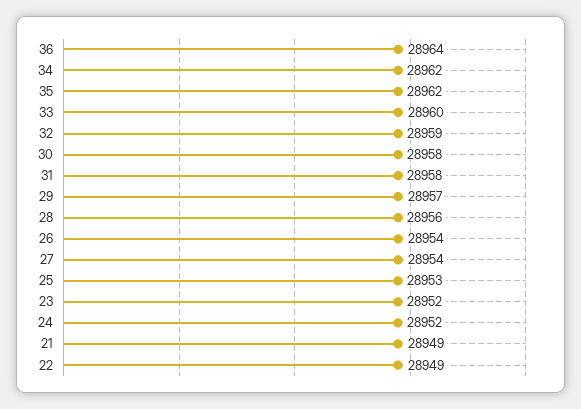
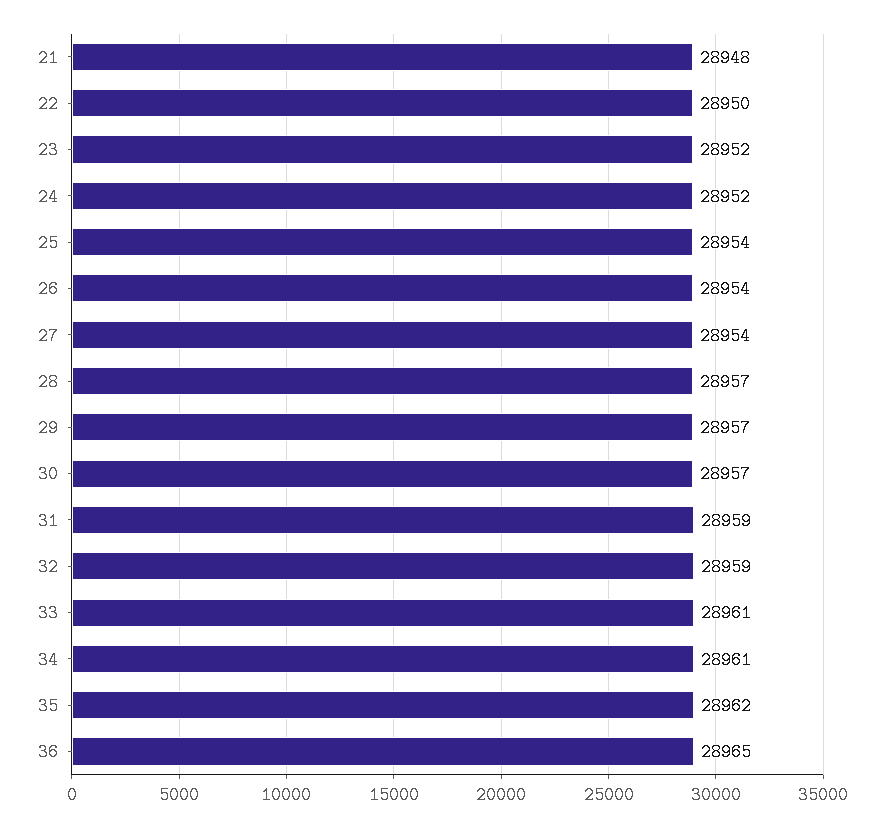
36: 28964 -> 28965
34: 28962 -> 28961
33: 28960 -> 28961
30: 28958 -> 28957
31: 28958 -> 28959
28: 28956 -> 28957
25: 28953 -> 28954
21: 28949 -> 28948
22: 28949 -> 28950

